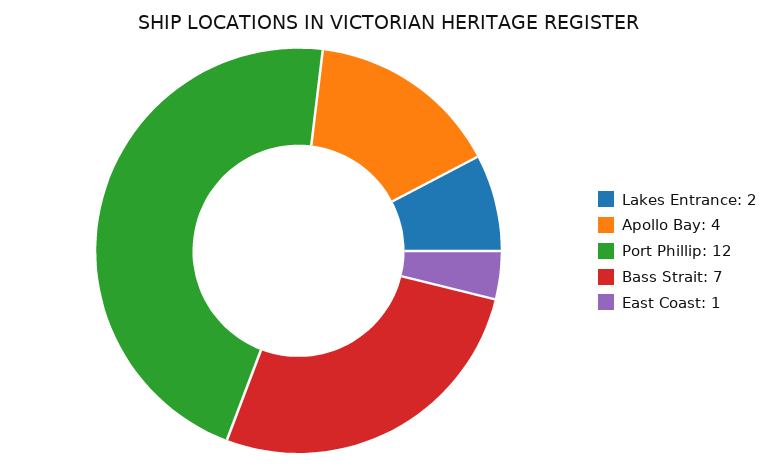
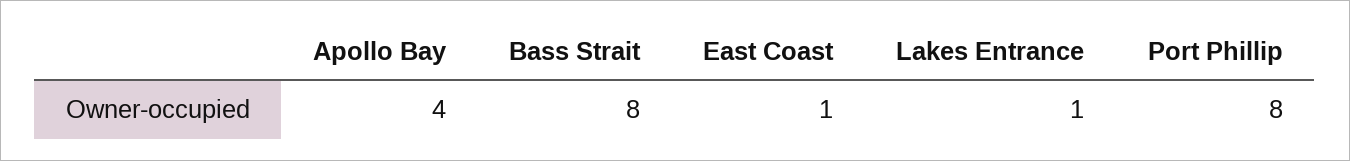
Lakes Entrance: 2 -> 1
Port Phillip: 12 -> 8
Bass Strait: 7 -> 8

